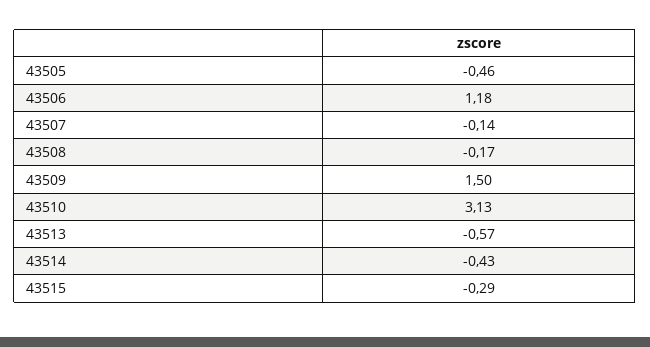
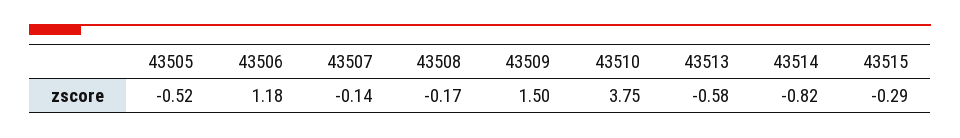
43505: -0.46 -> -0.52
43510: 3.13 -> 3.75
43513: -0.57 -> -0.58
43514: -0.43 -> -0.82

